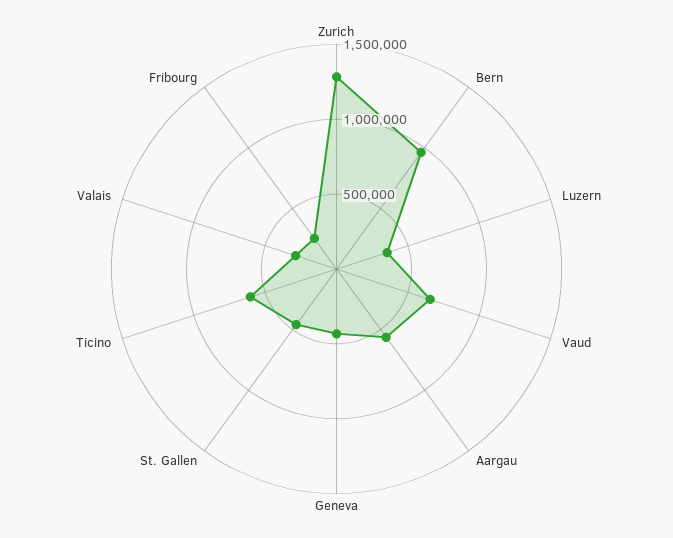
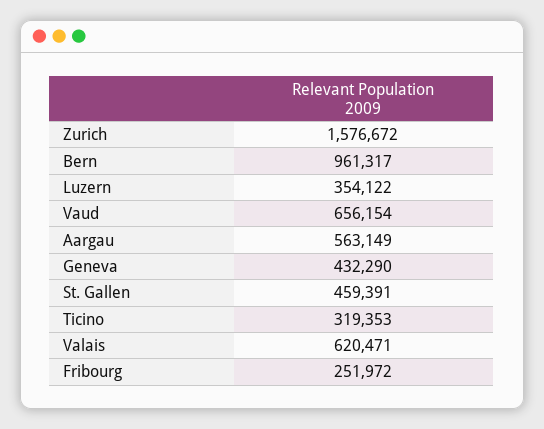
Zurich: 1300000 -> 1576672
Ticino: 600000 -> 319353
Valais: 300000 -> 620471

